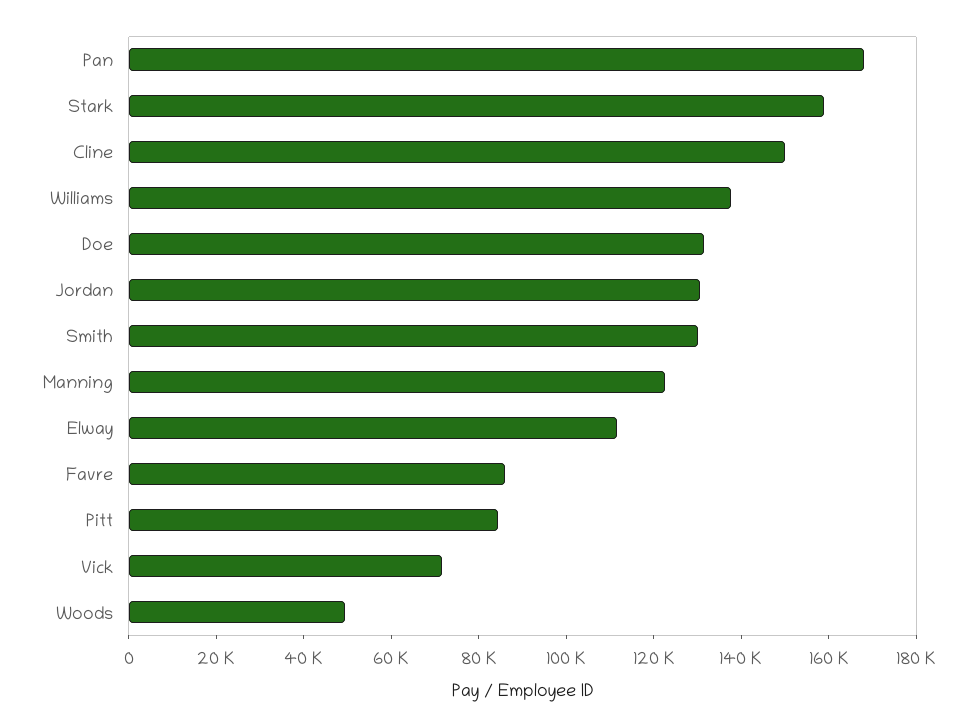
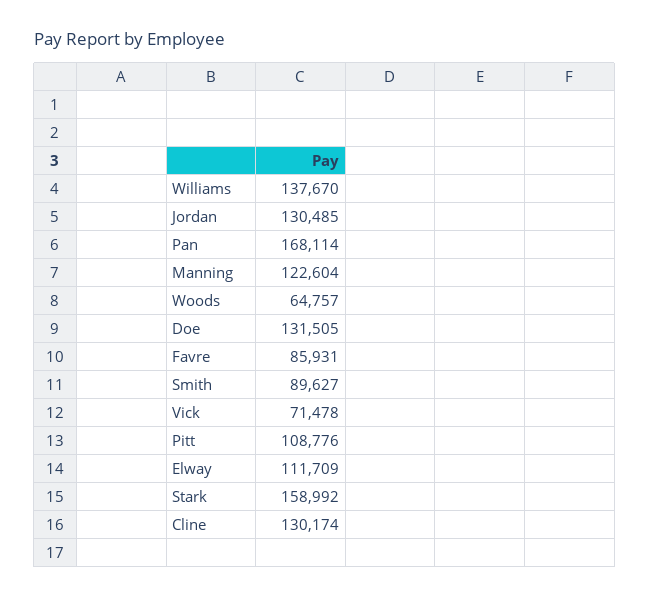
Cline: 150000 -> 130174
Smith: 130000 -> 89627
Pitt: 85000 -> 108776
Woods: 50000 -> 64757

